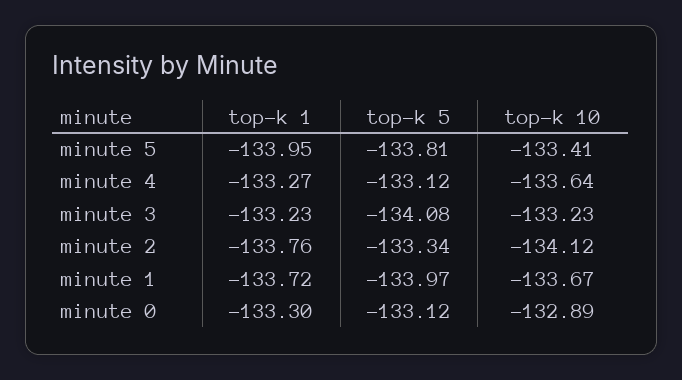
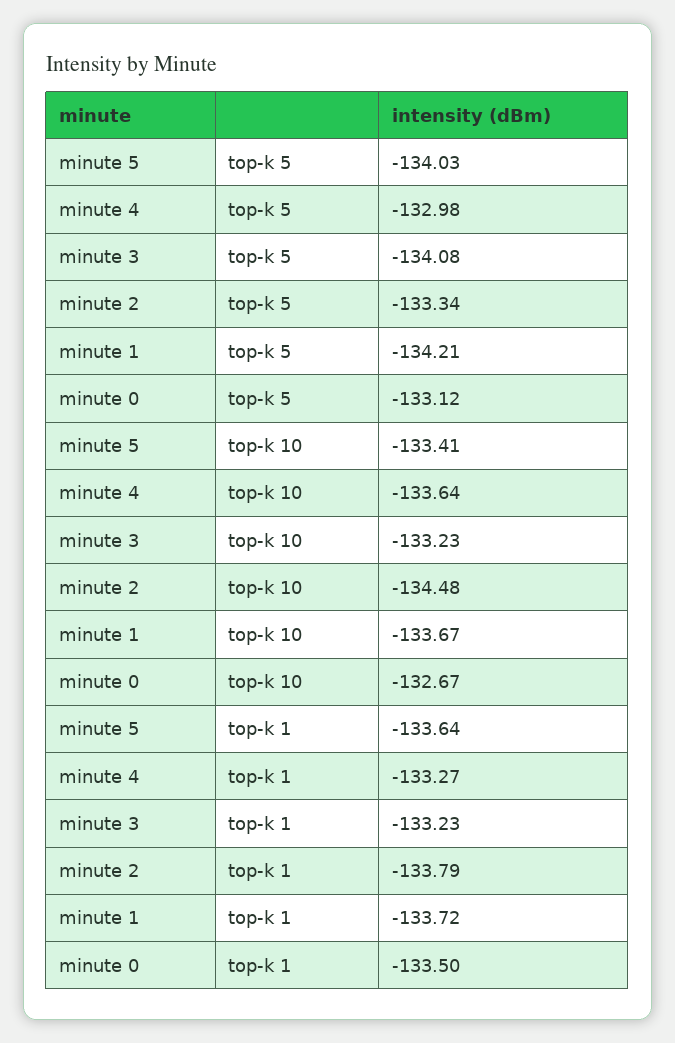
top-k 1, minute 5: -133.95 -> -133.64
top-k 5, minute 5: -133.81 -> -134.03
top-k 5, minute 4: -133.12 -> -132.98
top-k 1, minute 2: -133.76 -> -133.79
top-k 10, minute 2: -134.12 -> -134.48
top-k 5, minute 1: -133.97 -> -134.21
top-k 1, minute 0: -133.3 -> -133.5
top-k 10, minute 0: -132.89 -> -132.67

